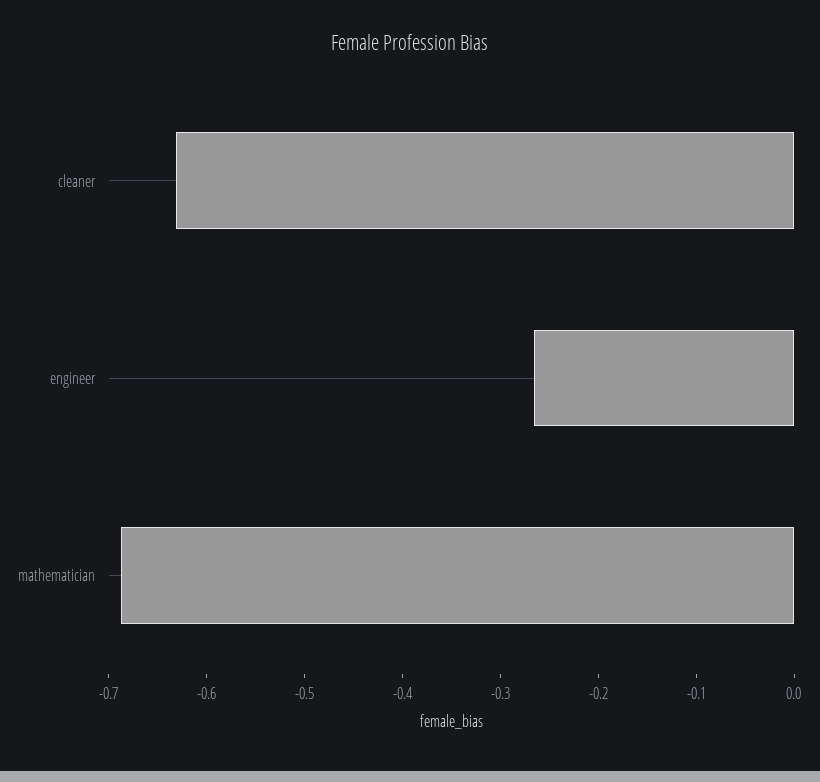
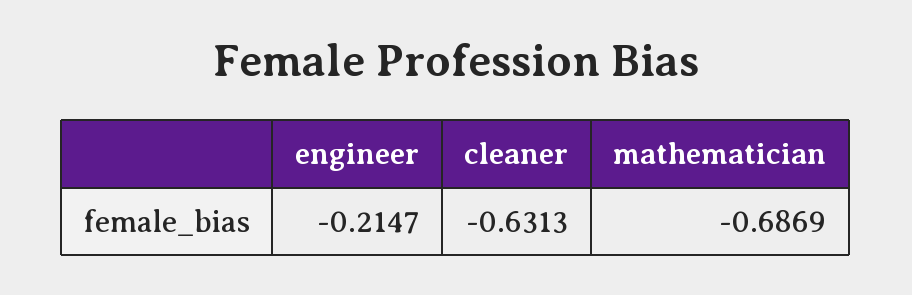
engineer: -0.26 -> -0.2147

